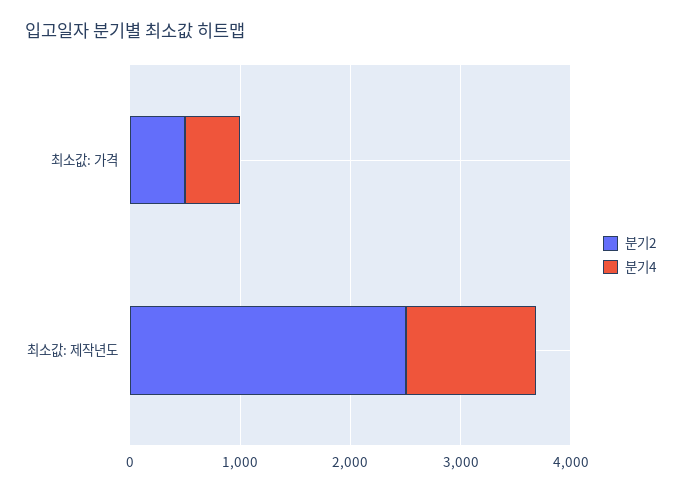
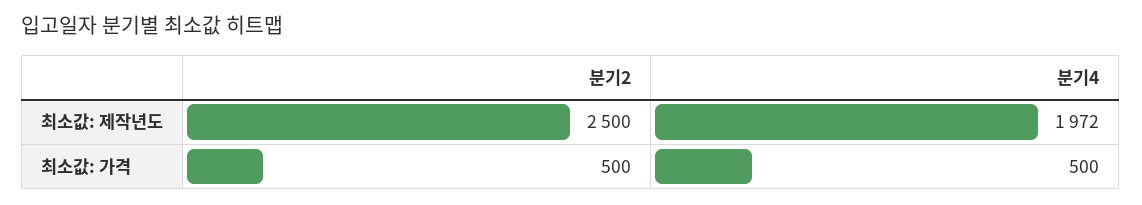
분기4, 최소값: 제작년도: 1200 -> 1972

